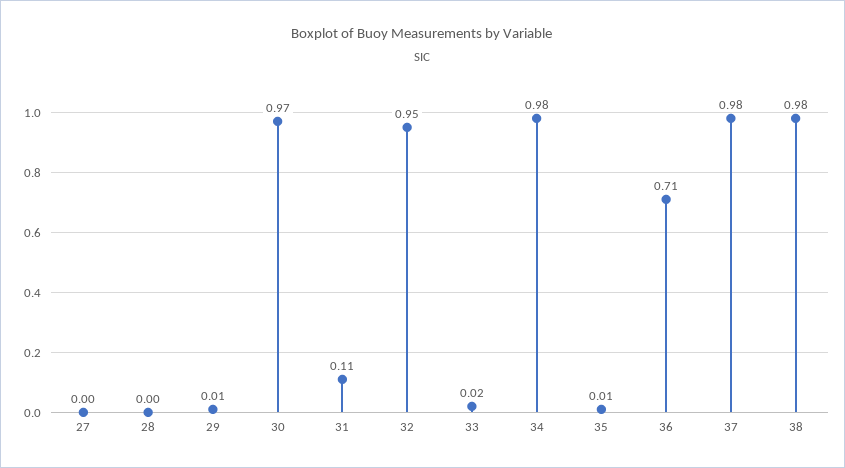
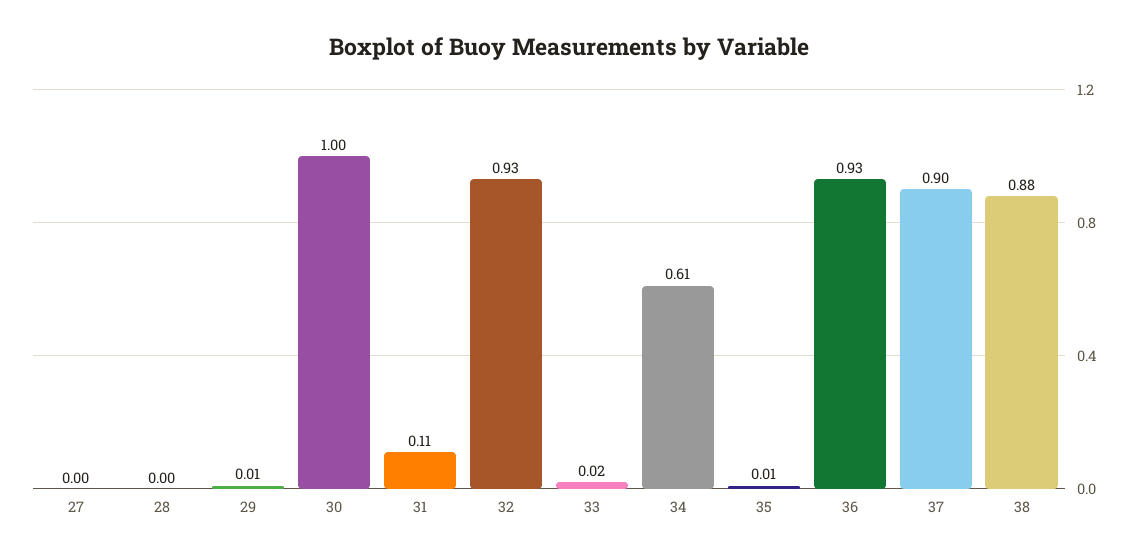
30: 0.97 -> 1
32: 0.95 -> 0.93
34: 0.98 -> 0.61
36: 0.71 -> 0.93
37: 0.98 -> 0.9
38: 0.98 -> 0.88

